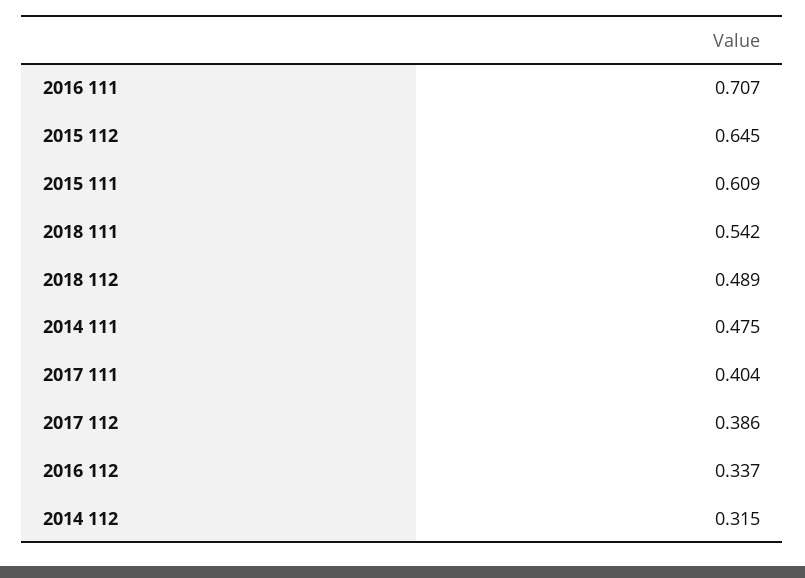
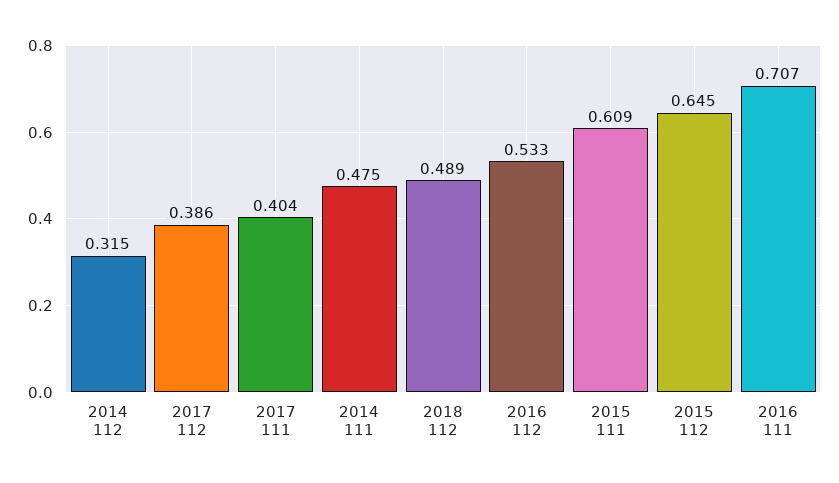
2018 111: 0.542 -> none
2016 112: 0.337 -> 0.533

